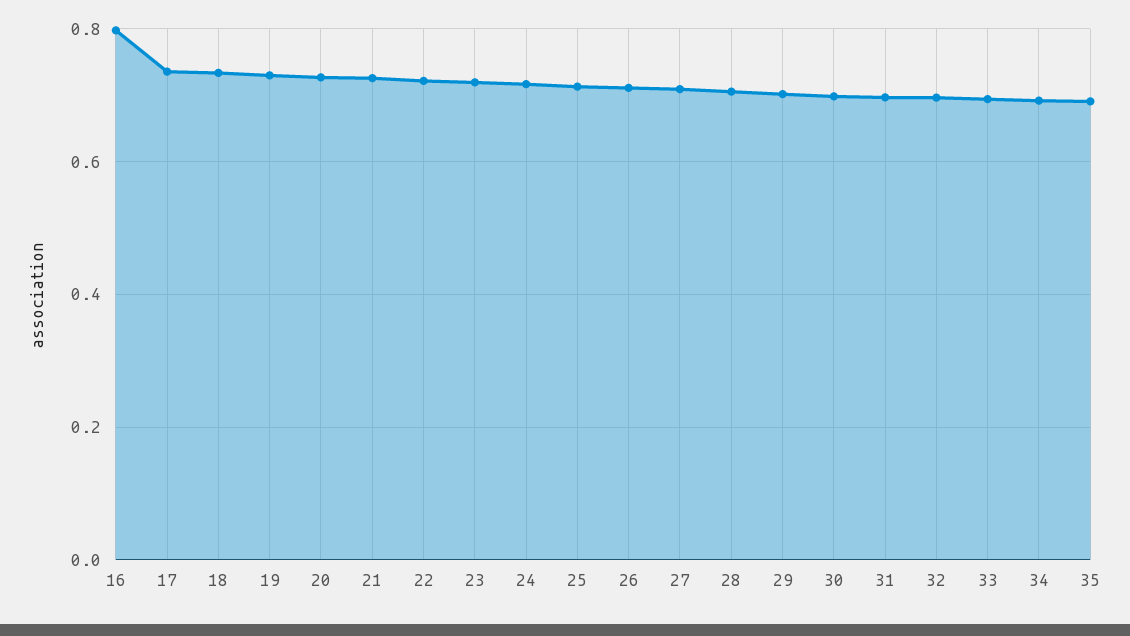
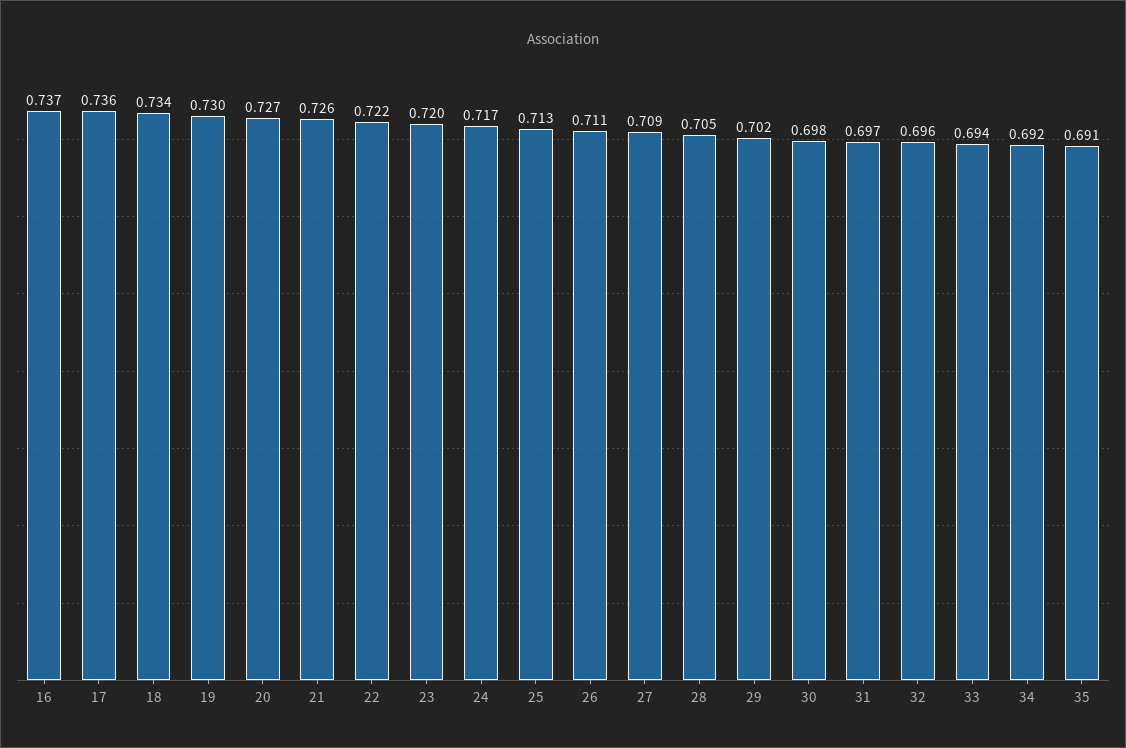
16: 0.8 -> 0.737

